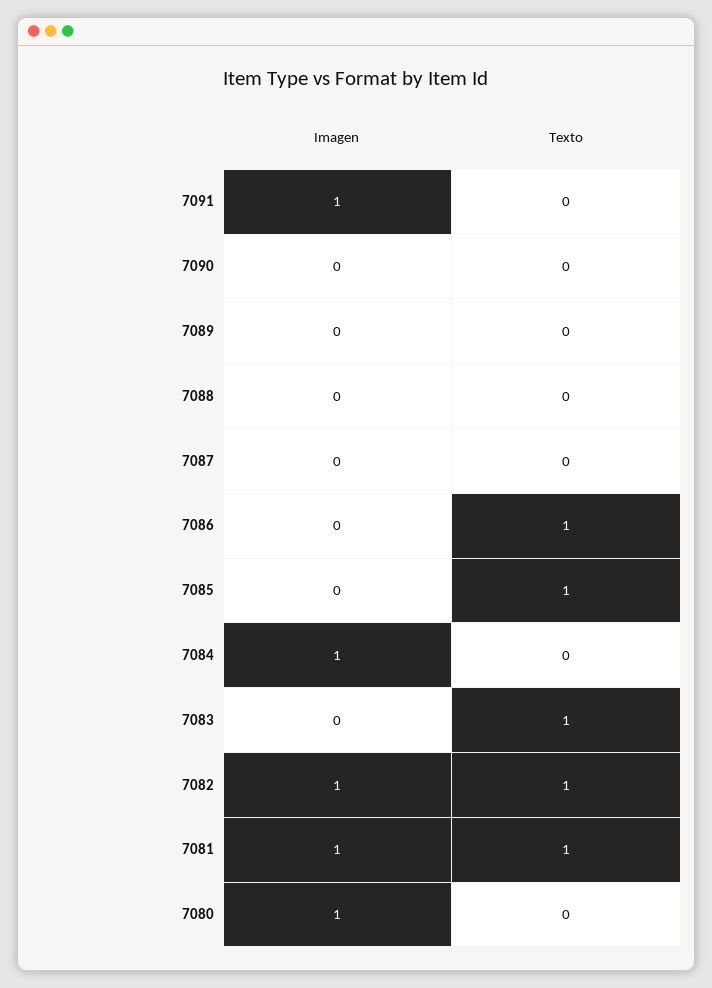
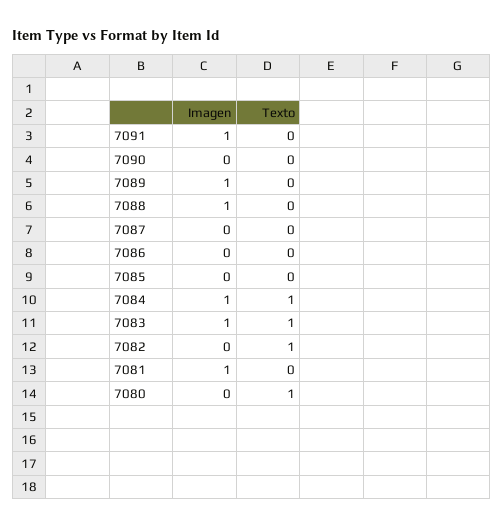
Imagen, 7089: 0 -> 1
Imagen, 7088: 0 -> 1
Texto, 7086: 1 -> 0
Texto, 7085: 1 -> 0
Texto, 7084: 0 -> 1
Imagen, 7083: 0 -> 1
Imagen, 7082: 1 -> 0
Texto, 7081: 1 -> 0
Imagen, 7080: 1 -> 0
Texto, 7080: 0 -> 1

